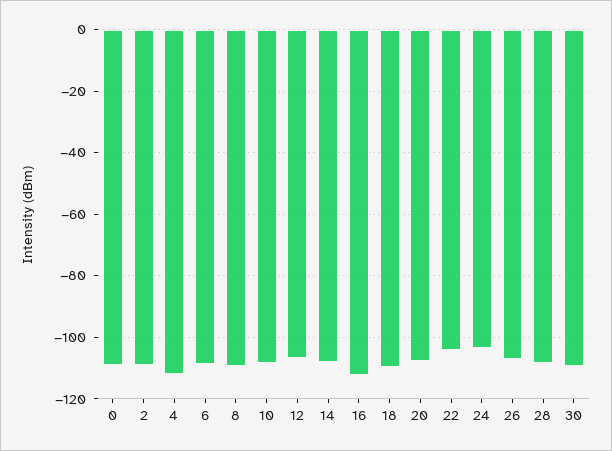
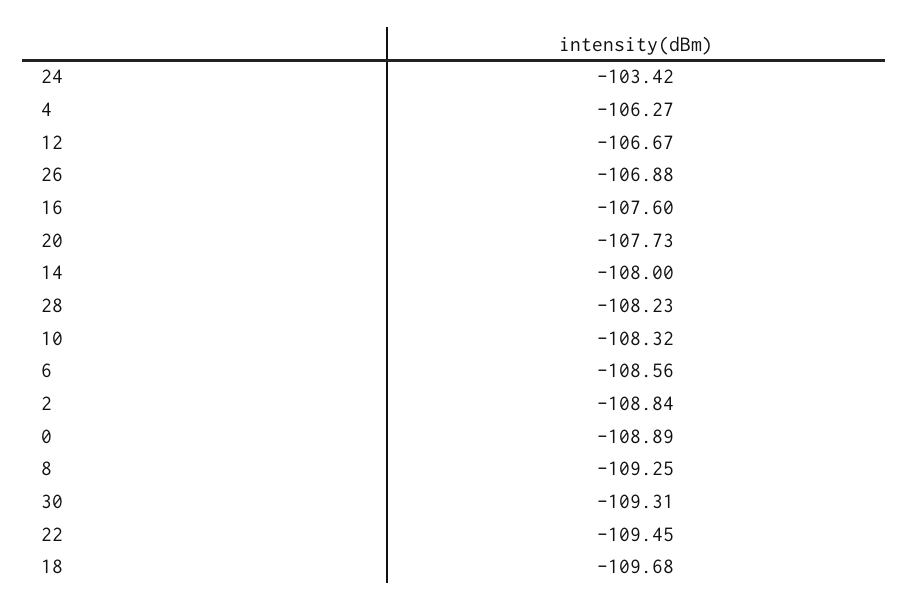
4: -112 -> -106.27
16: -112 -> -107.6
22: -104 -> -109.45

